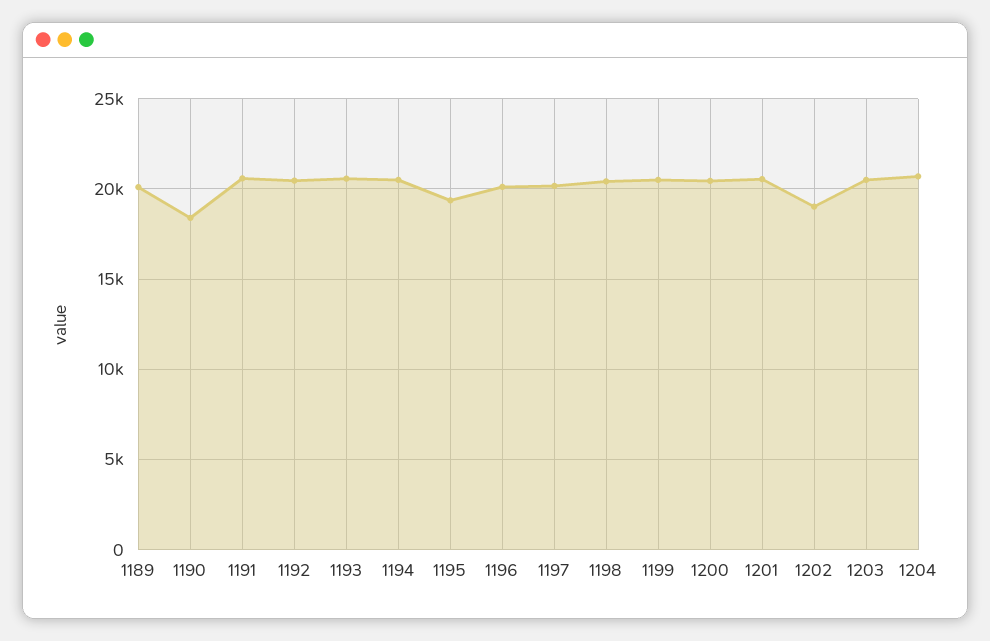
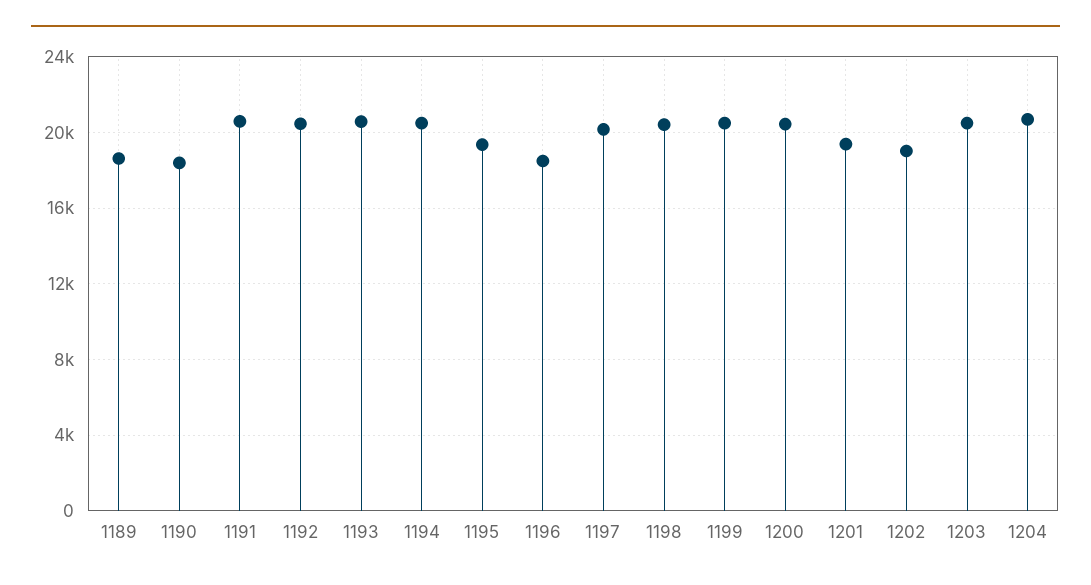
1189: 20000 -> 18500
1196: 20000 -> 18500
1201: 20500 -> 19500

